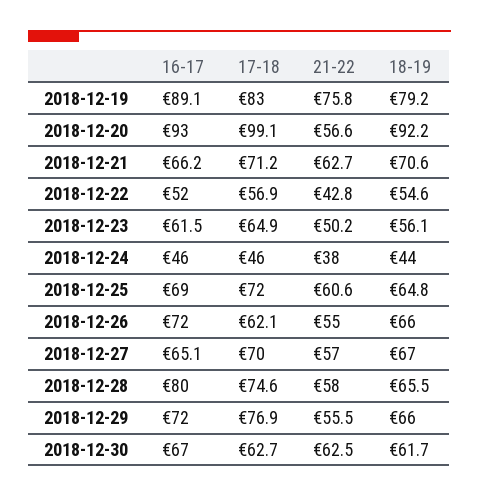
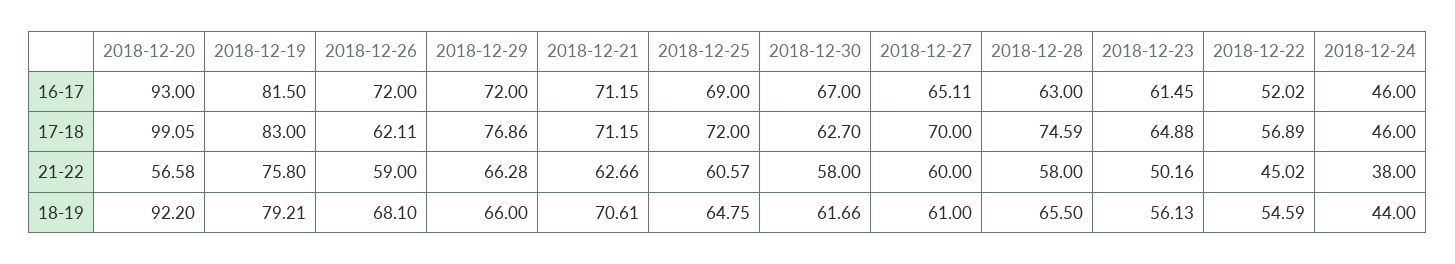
16-17, 2018-12-19: 89.1 -> 81.5
16-17, 2018-12-21: 66.2 -> 71.15
21-22, 2018-12-22: 42.8 -> 45.02
21-22, 2018-12-26: 55 -> 59
18-19, 2018-12-26: 66 -> 68.1
21-22, 2018-12-27: 57 -> 60
18-19, 2018-12-27: 67 -> 61
16-17, 2018-12-28: 80 -> 63
21-22, 2018-12-29: 55.5 -> 66.28
21-22, 2018-12-30: 62.5 -> 58

